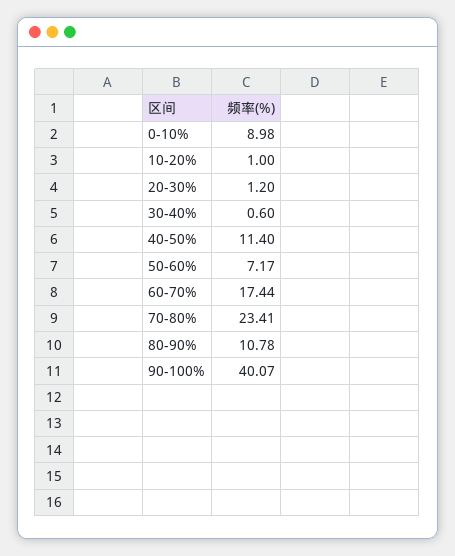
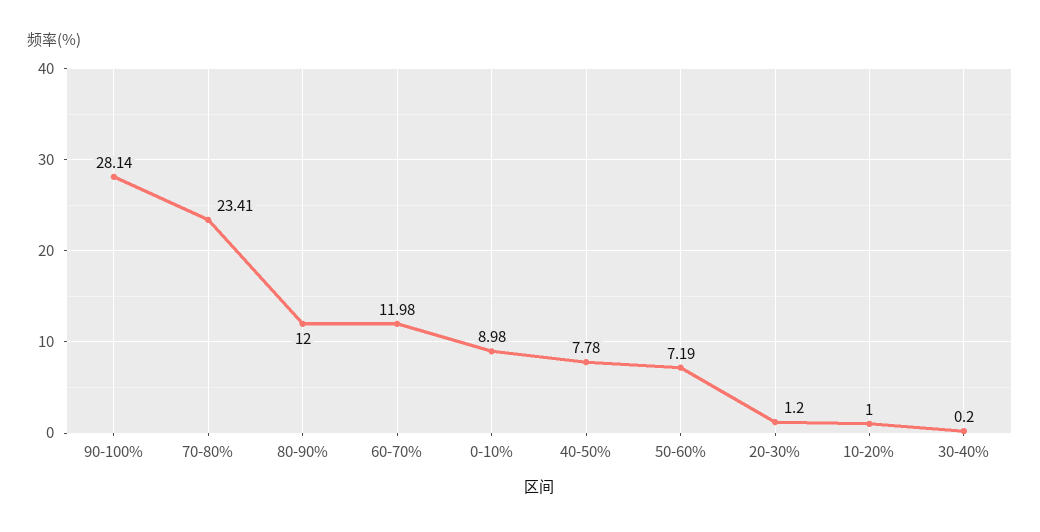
30-40%: 0.6 -> 0.2
40-50%: 11.4 -> 7.78
50-60%: 7.17 -> 7.19
60-70%: 17.44 -> 11.98
80-90%: 10.78 -> 12
90-100%: 40.07 -> 28.14

